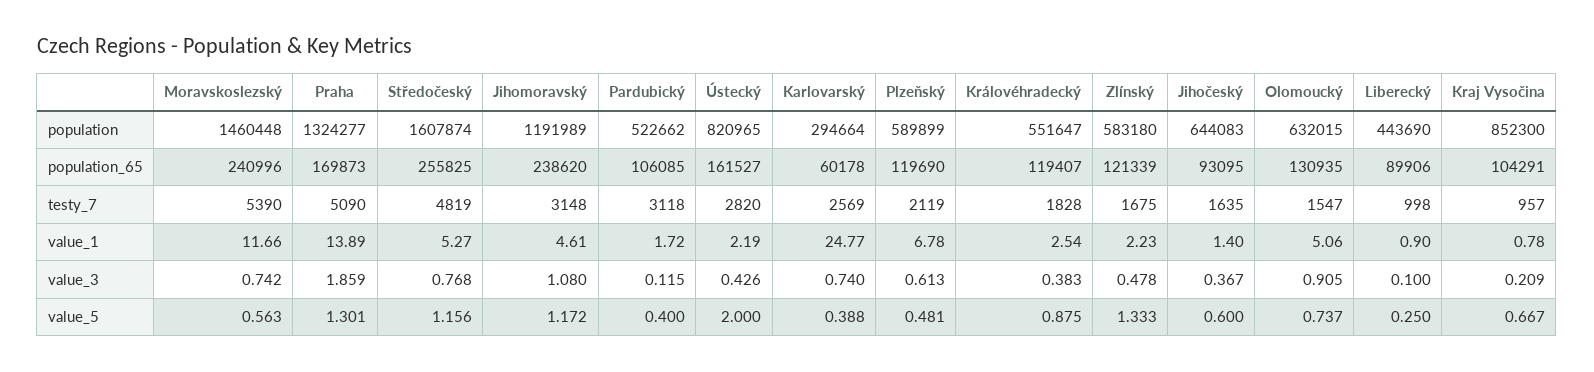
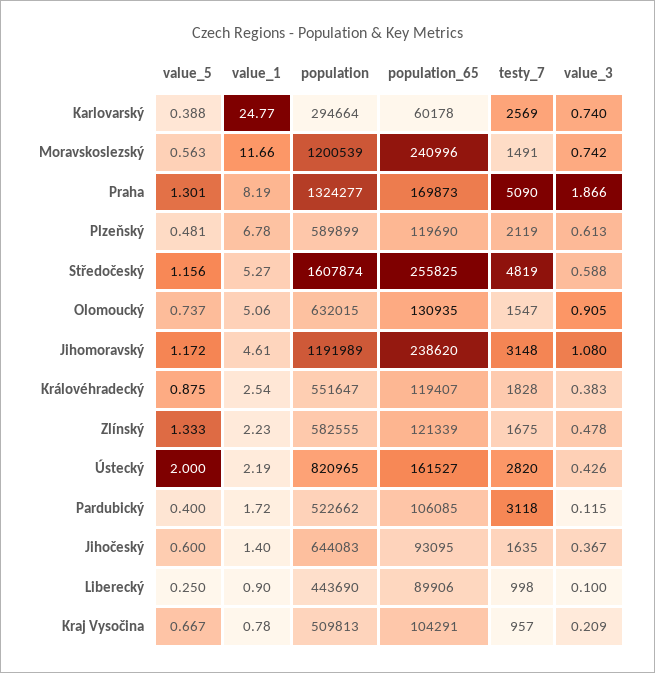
Moravskoslezský, population: 1460448 -> 1200539
Zlínský, population: 583180 -> 582555
Kraj Vysočina, population: 852300 -> 509813
Moravskoslezský, testy_7: 5390 -> 1491
Praha, value_1: 13.89 -> 8.19
Praha, value_3: 1.859 -> 1.866
Středočeský, value_3: 0.768 -> 0.588

